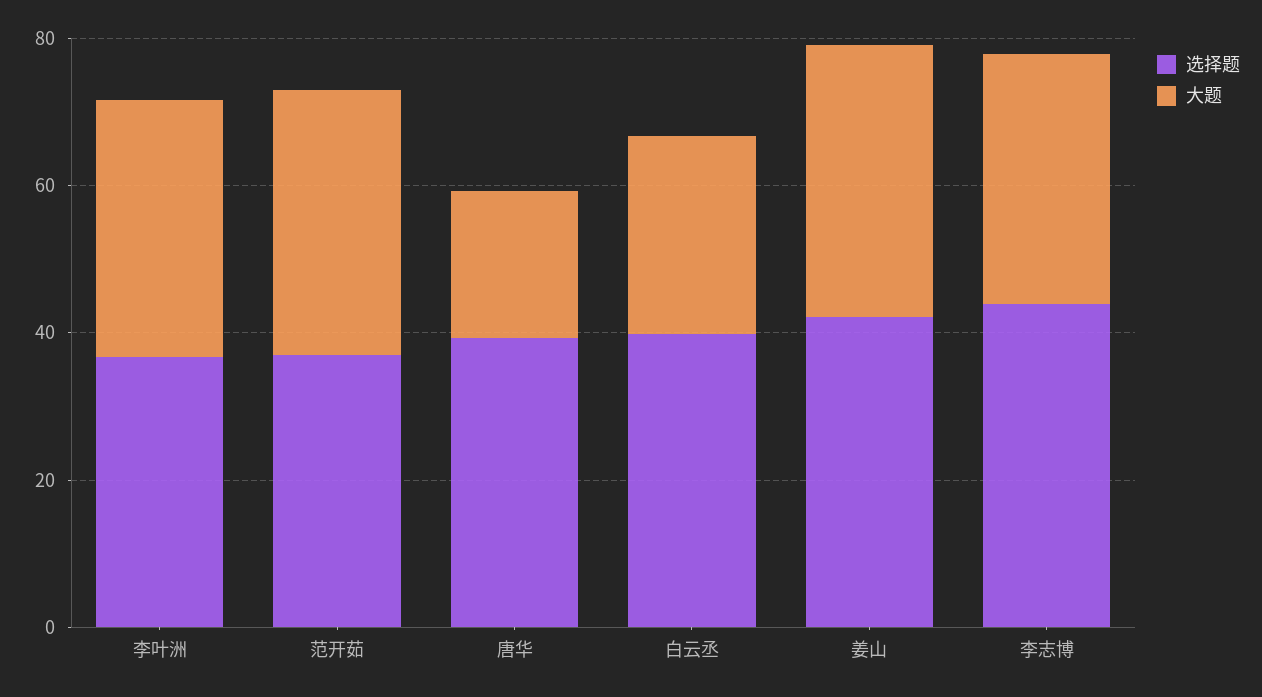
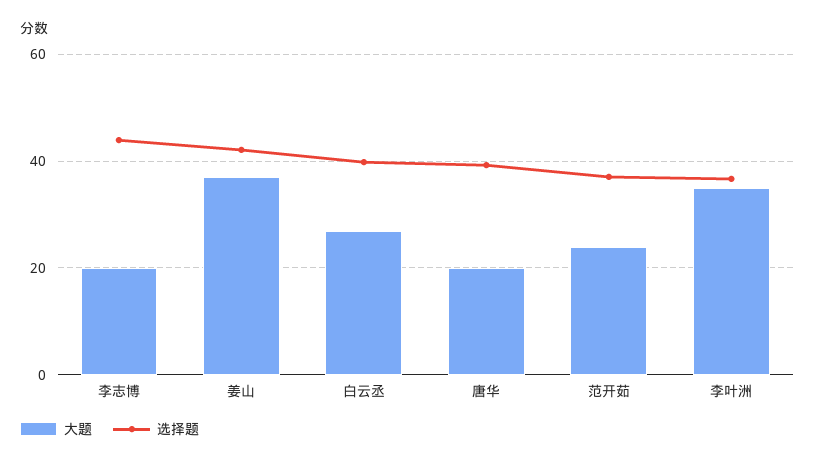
大题, 范开茹: 35 -> 24
大题, 李志博: 35 -> 20

